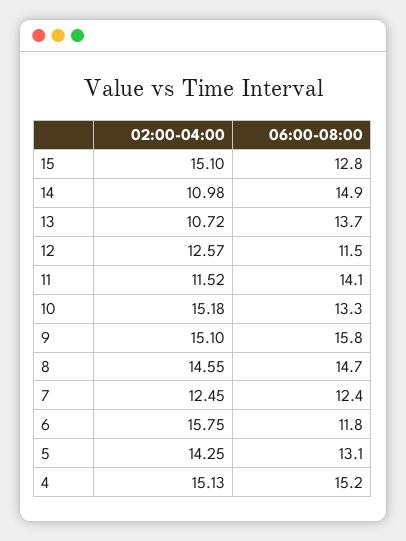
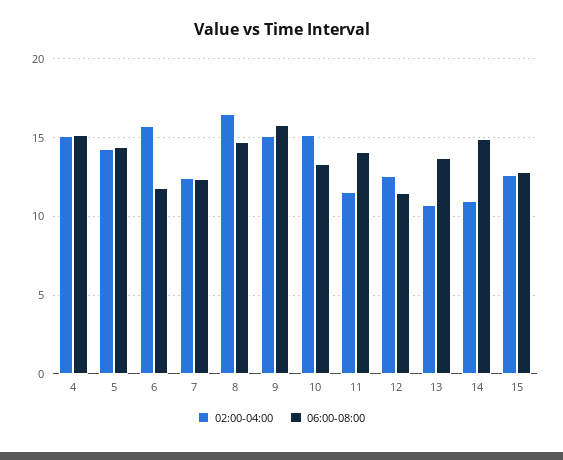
02:00-04:00, 15: 15.1 -> 12.5
02:00-04:00, 8: 14.55 -> 16.5
06:00-08:00, 5: 13.1 -> 14.5

